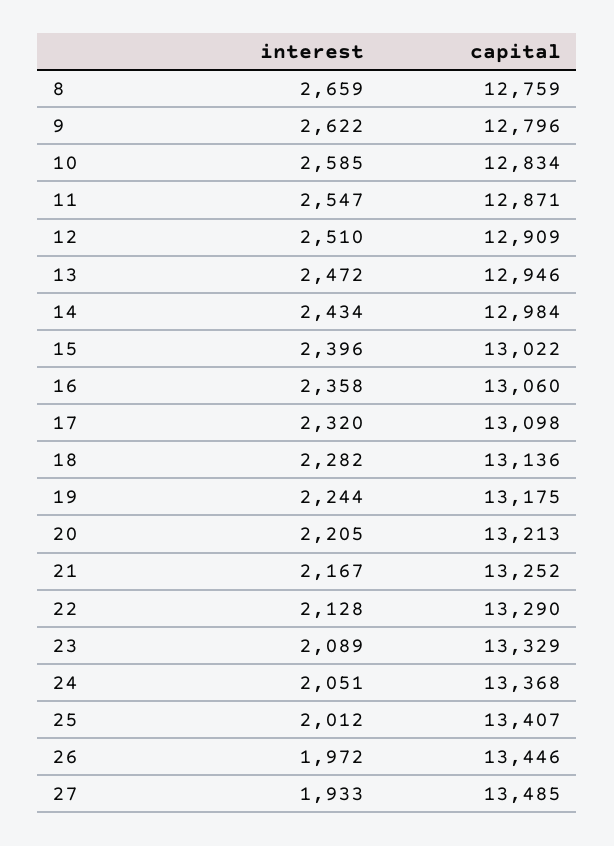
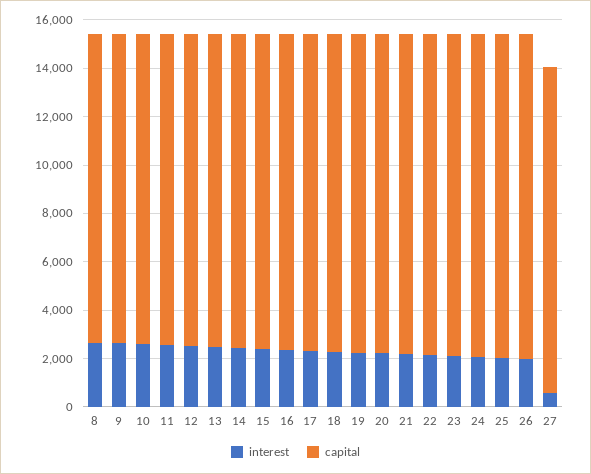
interest, 27: 1933 -> 500

